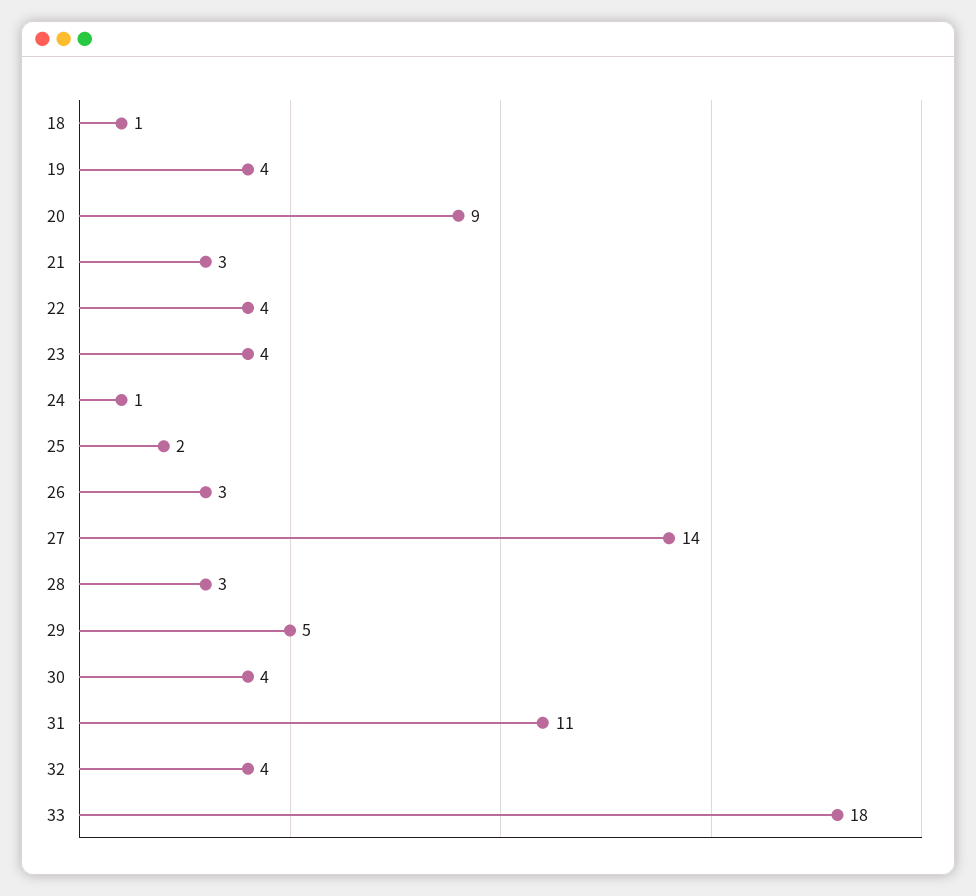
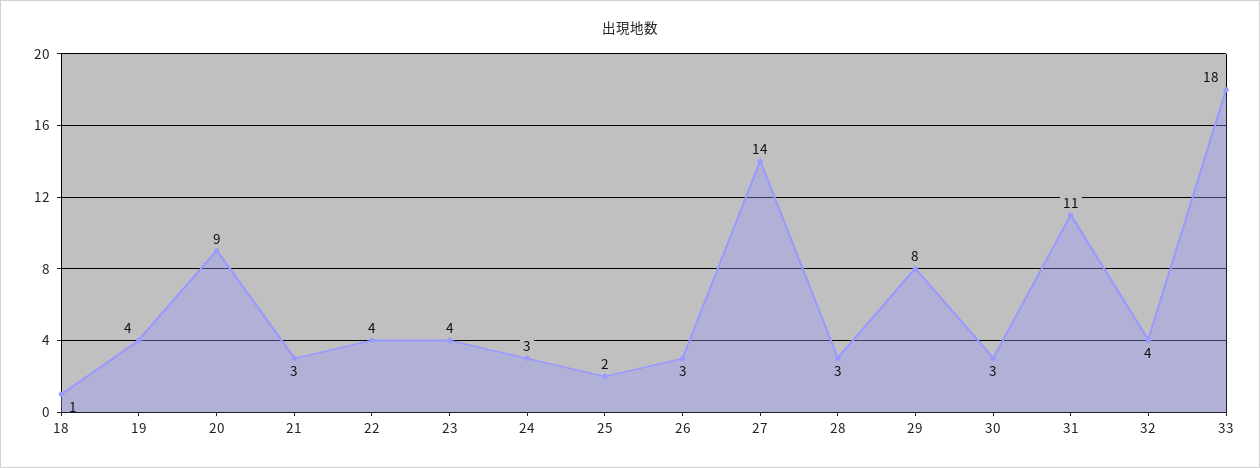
24: 1 -> 3
29: 5 -> 8
30: 4 -> 3

